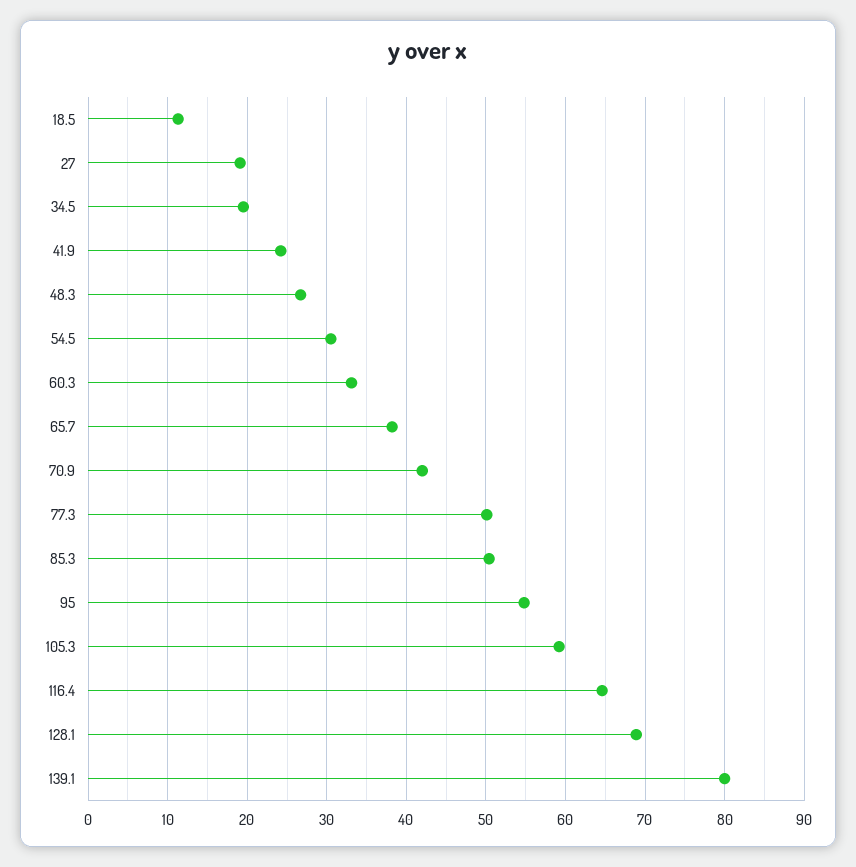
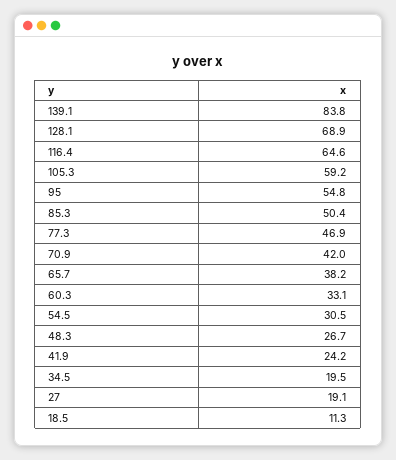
77.3: 50 -> 46.9
139.1: 80 -> 83.8

